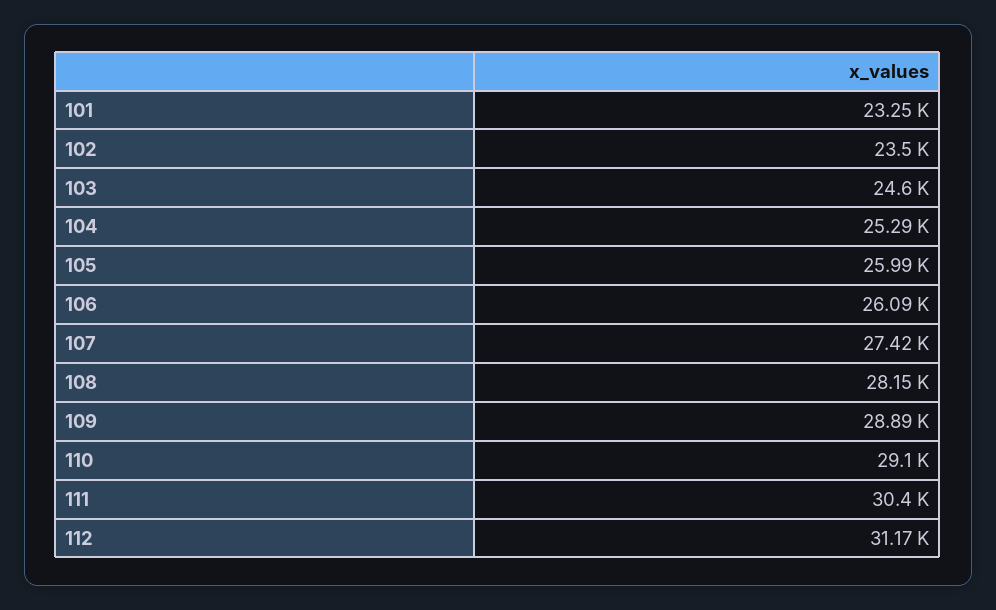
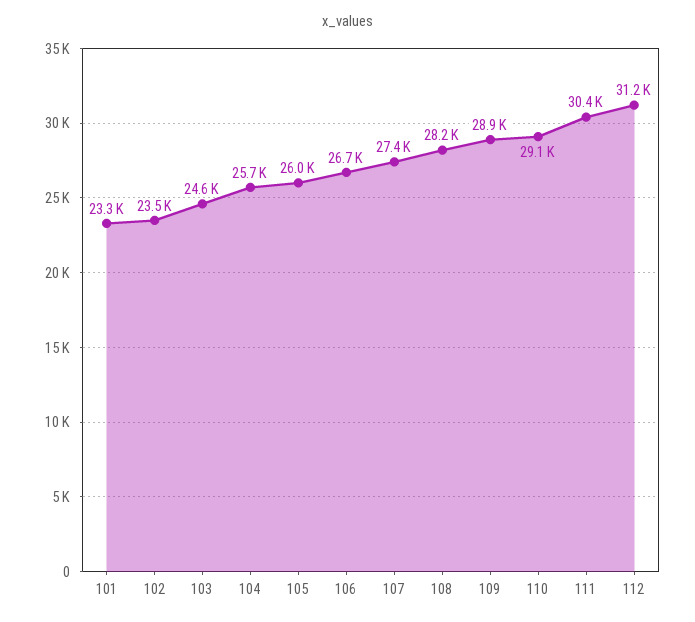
104: 25290 -> 25700
106: 26090 -> 26700

